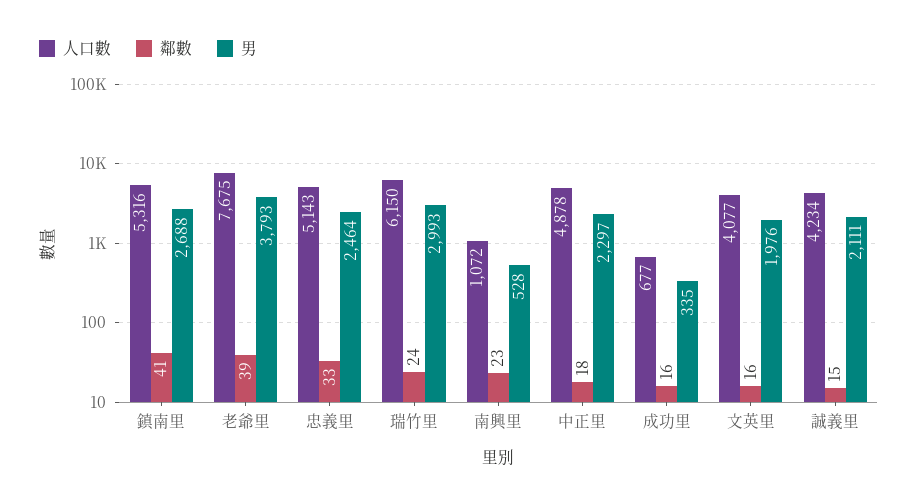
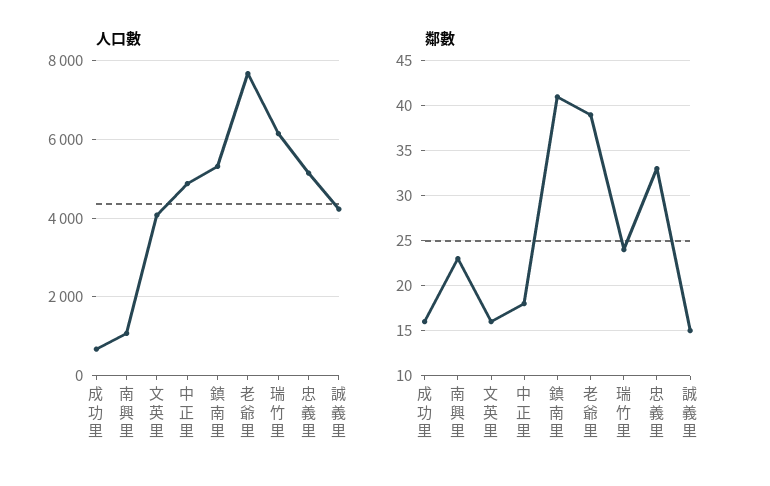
男, 鎮南里: 2688 -> none
男, 老爺里: 3793 -> none
男, 忠義里: 2464 -> none
男, 瑞竹里: 2993 -> none
男, 南興里: 528 -> none
男, 中正里: 2297 -> none
男, 成功里: 335 -> none
男, 文英里: 1976 -> none
男, 誠義里: 2111 -> none

